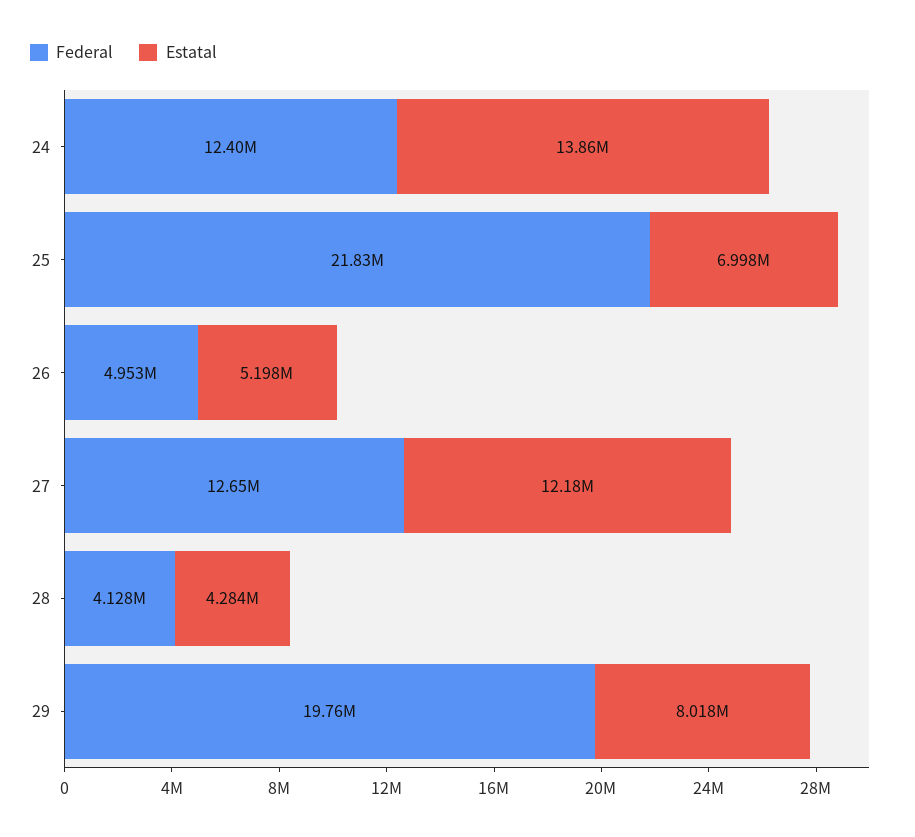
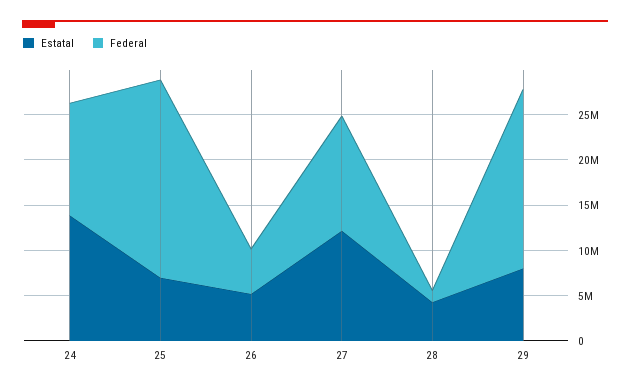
Federal, 28: 4128000 -> 1000000

